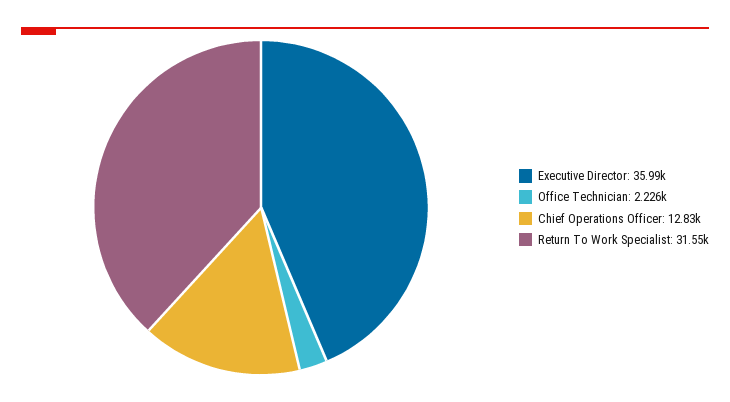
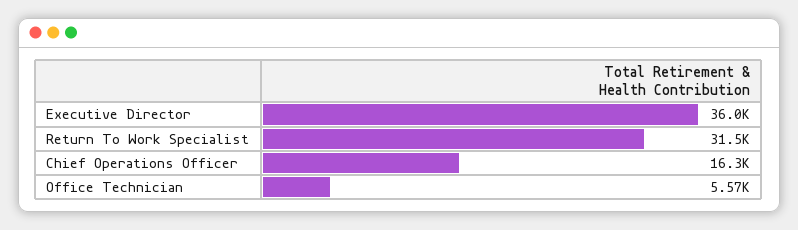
Office Technician: 2226 -> 5570
Chief Operations Officer: 12830 -> 16300

